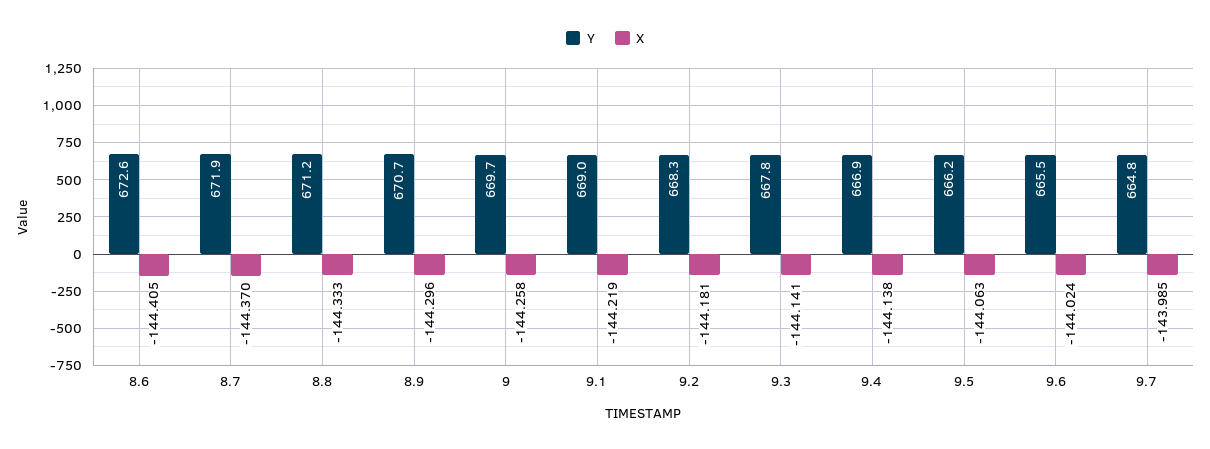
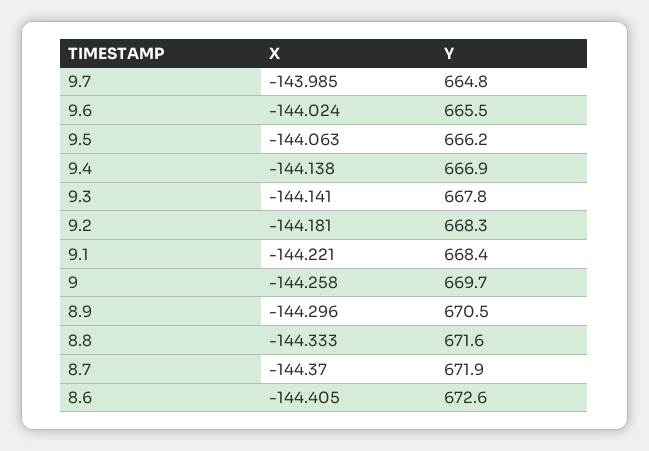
Y, 8.8: 671.2 -> 671.6
Y, 8.9: 670.7 -> 670.5
Y, 9.1: 669 -> 668.4
X, 9.1: -144.219 -> -144.221

